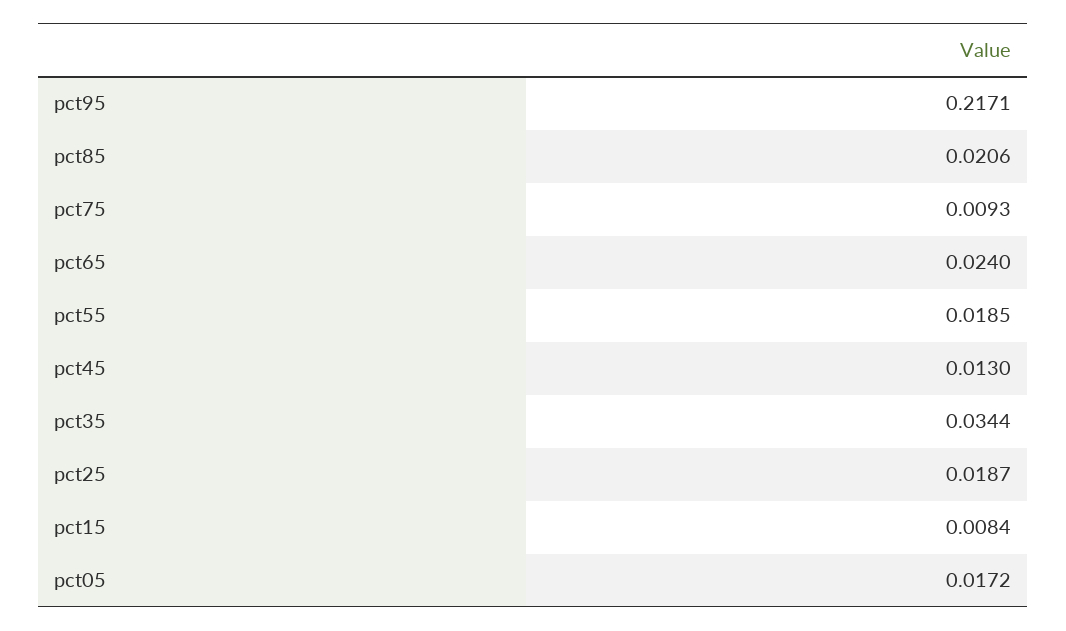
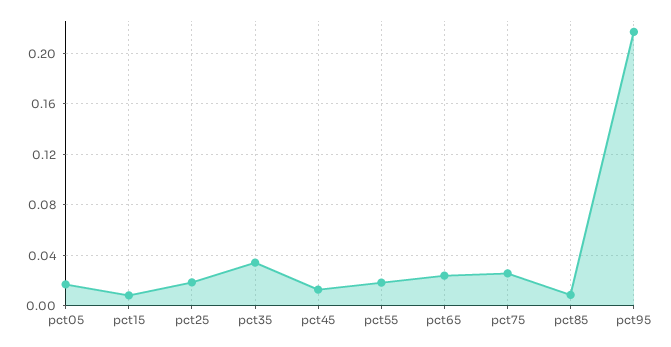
pct85: 0.0206 -> 0.01
pct75: 0.0093 -> 0.025

